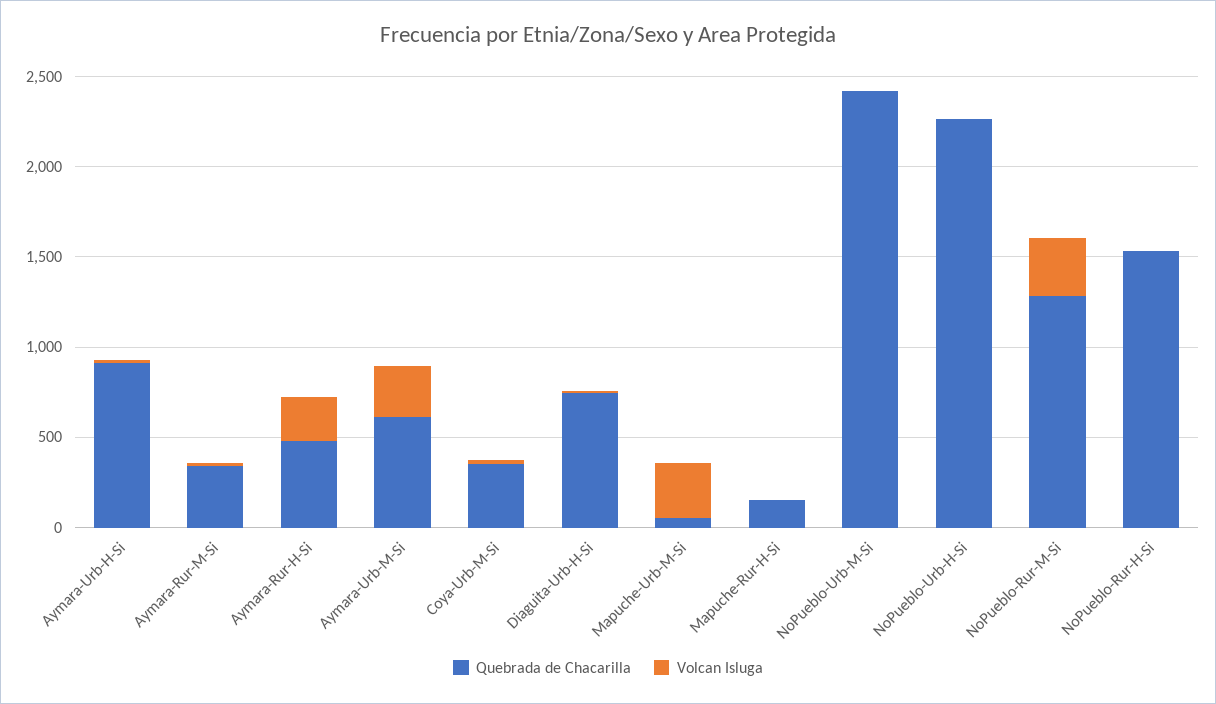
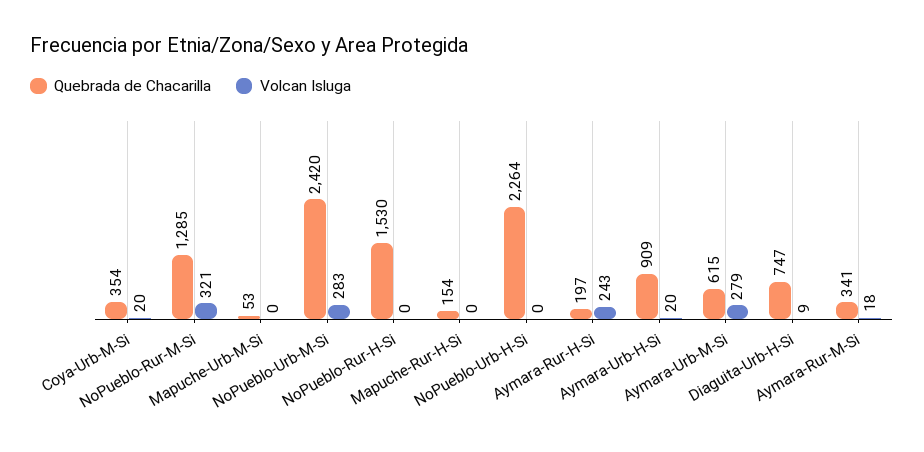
Quebrada de Chacarilla, Aymara-Rur-H-Si: 500 -> 197
Volcan Isluga, Mapuche-Urb-M-Si: 300 -> 0
Volcan Isluga, NoPueblo-Urb-M-Si: 0 -> 283

